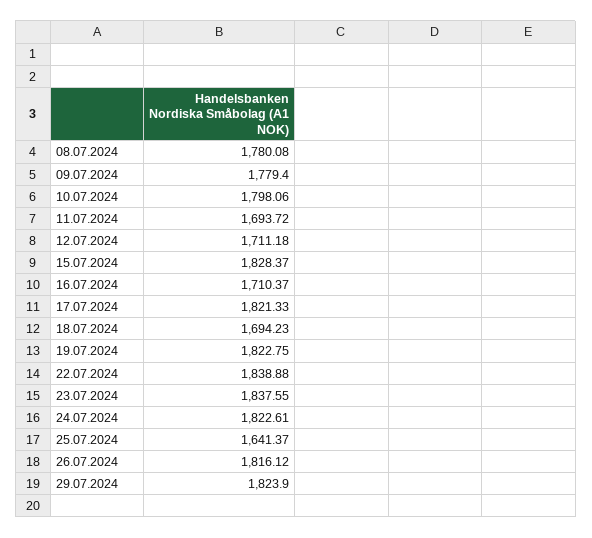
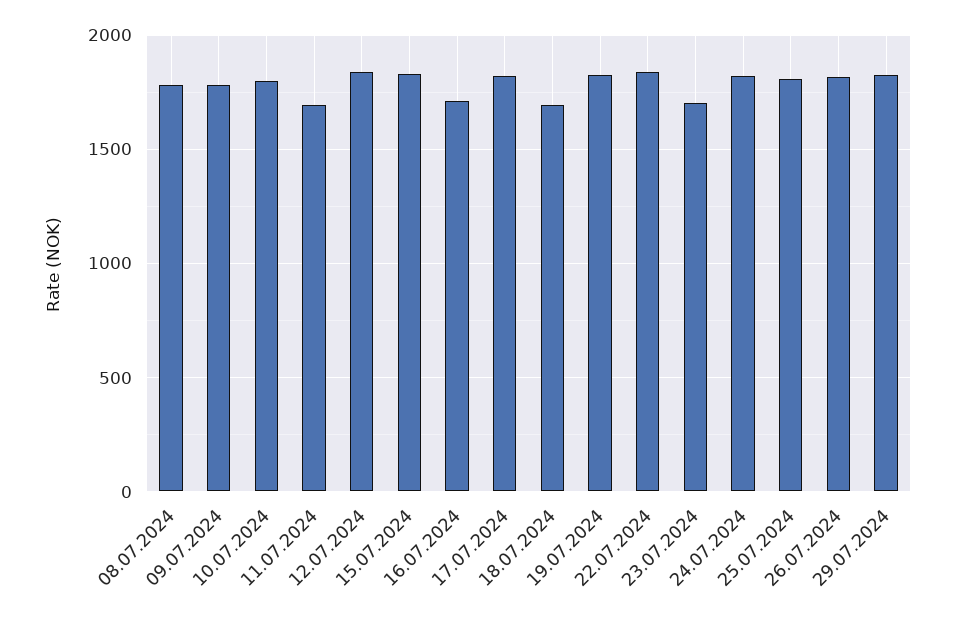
12.07.2024: 1711.18 -> 1850
23.07.2024: 1837.55 -> 1700
25.07.2024: 1641.37 -> 1800

